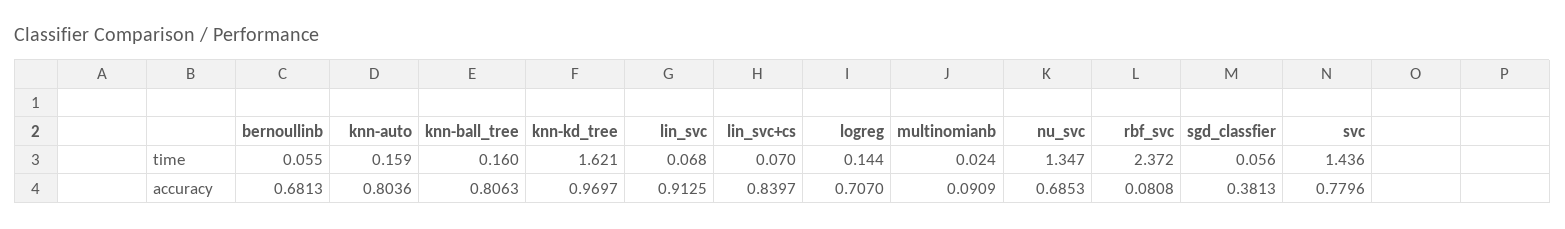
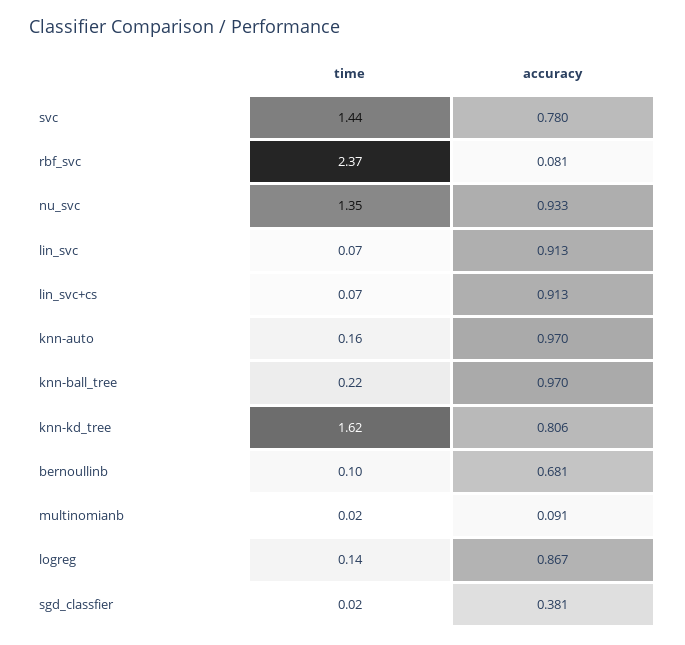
bernoullinb, time: 0.055 -> 0.1
knn-ball_tree, time: 0.16 -> 0.22
sgd_classfier, time: 0.056 -> 0.02
knn-auto, accuracy: 0.8036 -> 0.97
knn-ball_tree, accuracy: 0.8063 -> 0.97
knn-kd_tree, accuracy: 0.9697 -> 0.806
lin_svc+cs, accuracy: 0.8397 -> 0.913
logreg, accuracy: 0.707 -> 0.867
nu_svc, accuracy: 0.6853 -> 0.933

